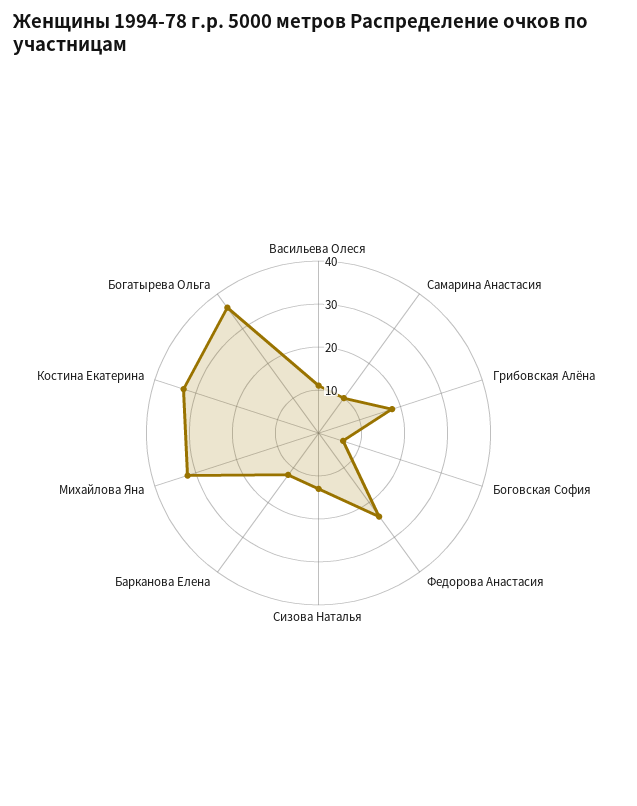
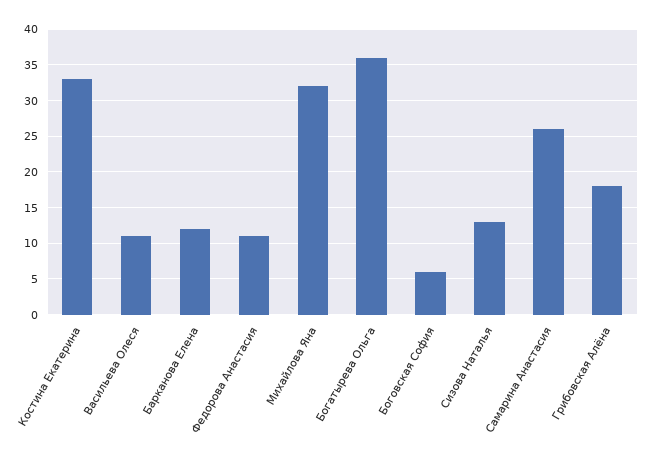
Самарина Анастасия: 10 -> 26
Федорова Анастасия: 25 -> 11

